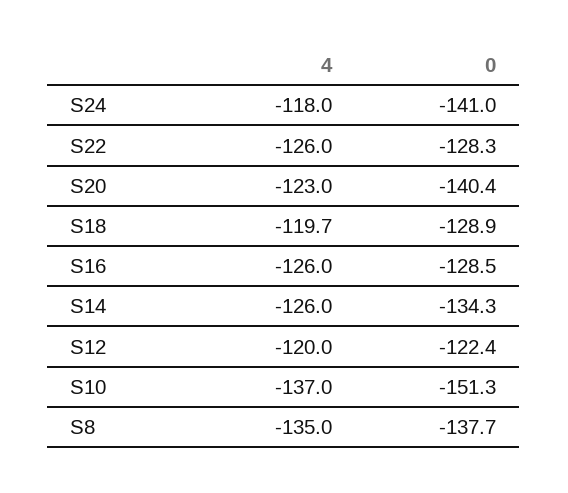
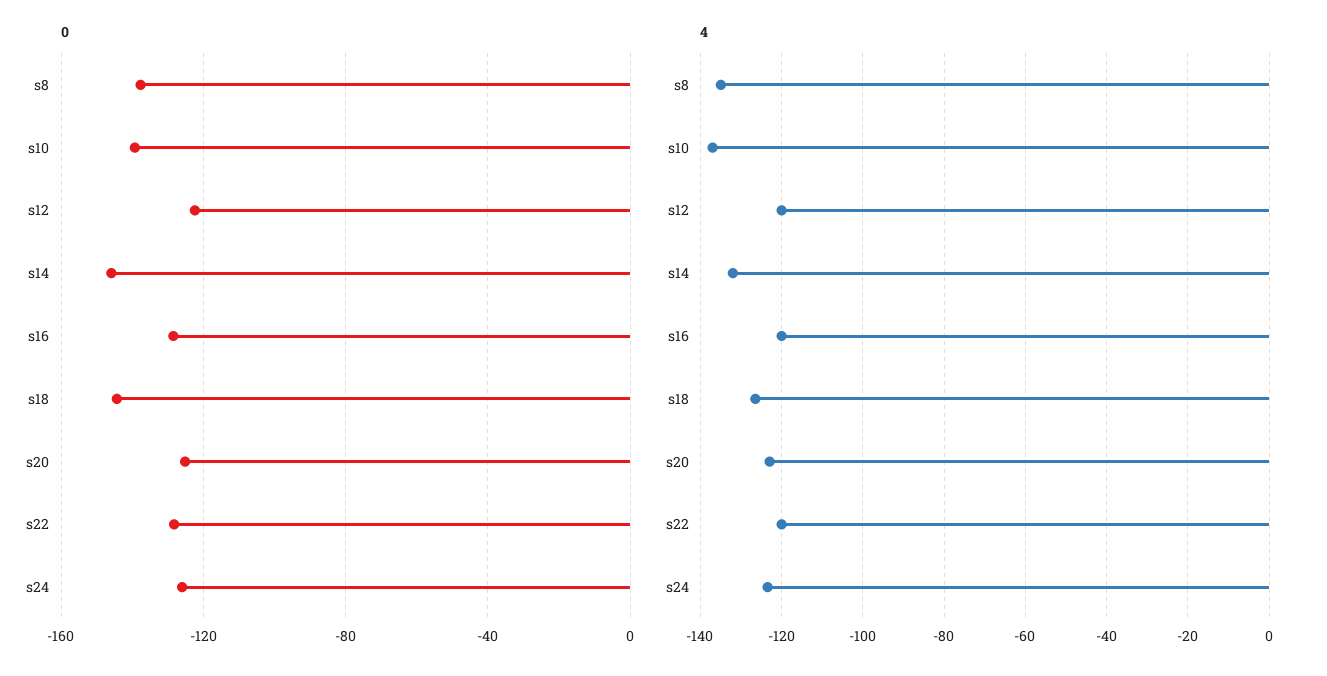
4, S24: -118 -> -124
0, S24: -141 -> -125
4, S22: -126 -> -120
0, S20: -140.4 -> -125
4, S18: -119.7 -> -126
0, S18: -128.9 -> -145
4, S16: -126 -> -120
4, S14: -126 -> -132
0, S14: -134.3 -> -145
0, S10: -151.3 -> -140

